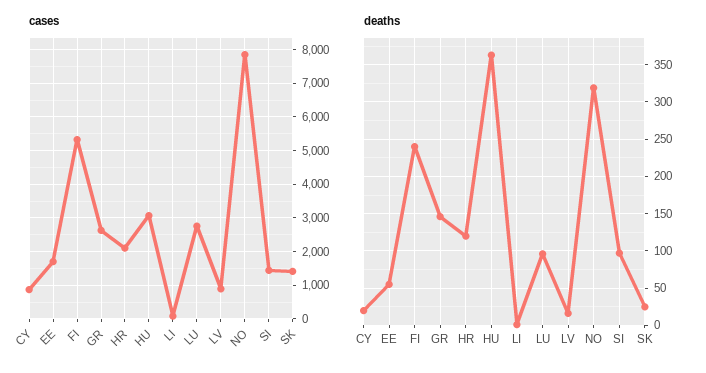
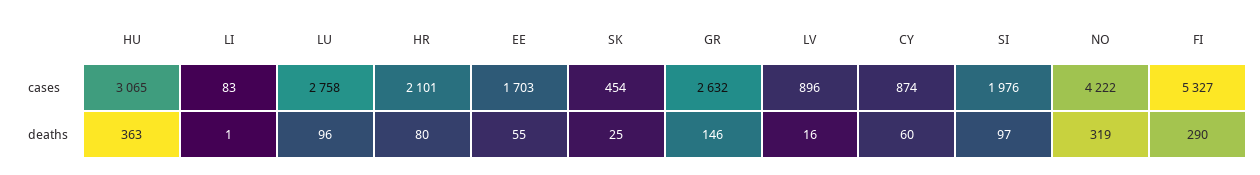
cases, NO: 7800 -> 4222
cases, SI: 1400 -> 1976
cases, SK: 1400 -> 454
deaths, CY: 20 -> 60
deaths, FI: 240 -> 290
deaths, HR: 120 -> 80

